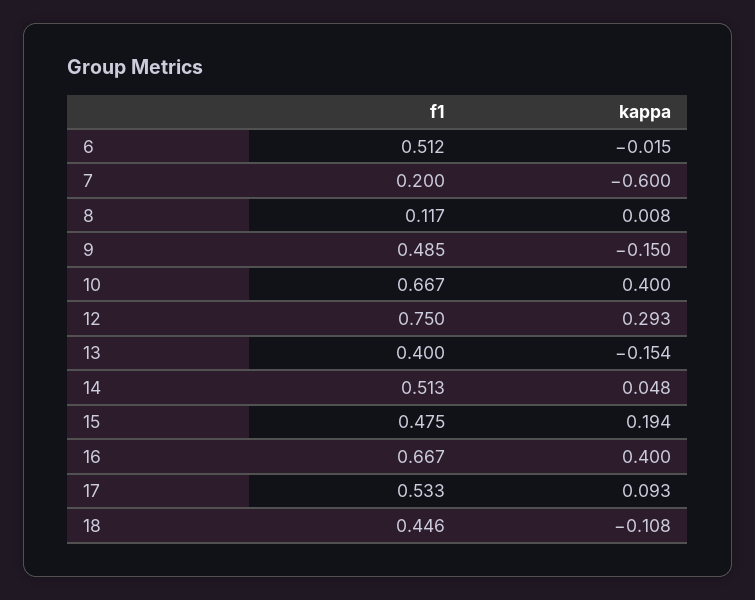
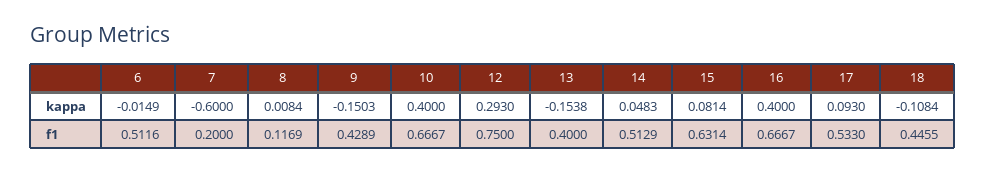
f1, 9: 0.485 -> 0.4289
f1, 15: 0.475 -> 0.6314
kappa, 15: 0.194 -> 0.0814

